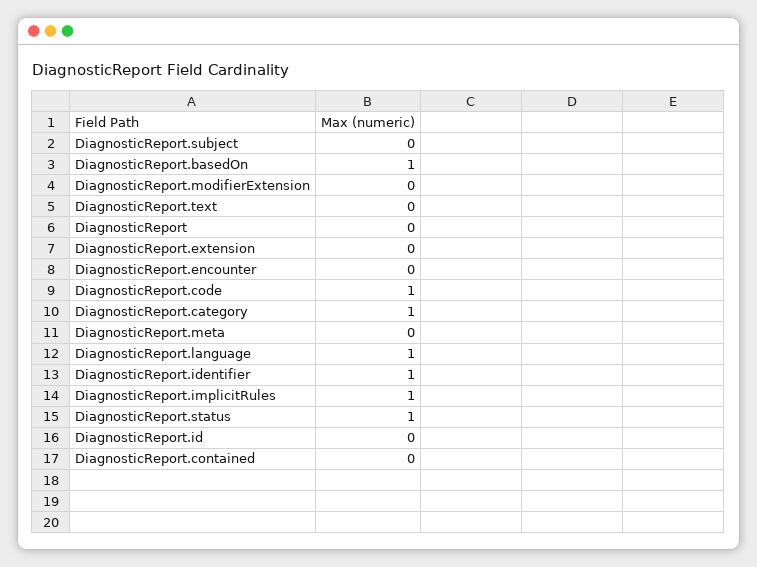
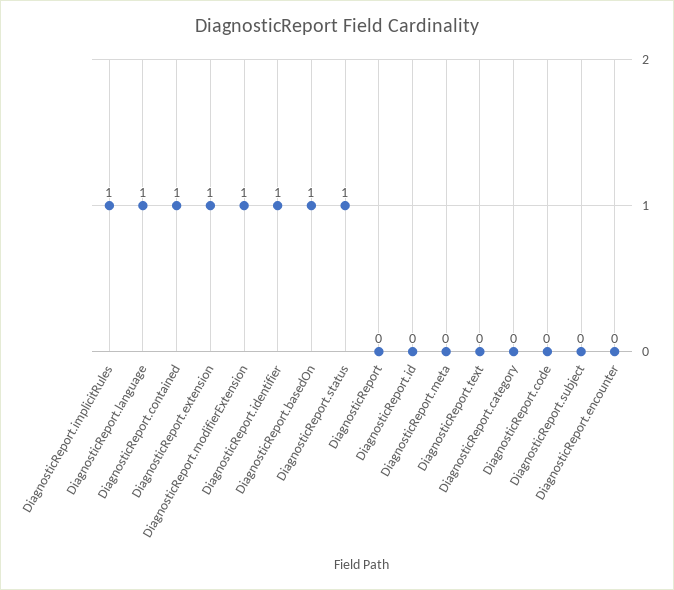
DiagnosticReport.modifierExtension: 0 -> 1
DiagnosticReport.extension: 0 -> 1
DiagnosticReport.code: 1 -> 0
DiagnosticReport.category: 1 -> 0
DiagnosticReport.contained: 0 -> 1

